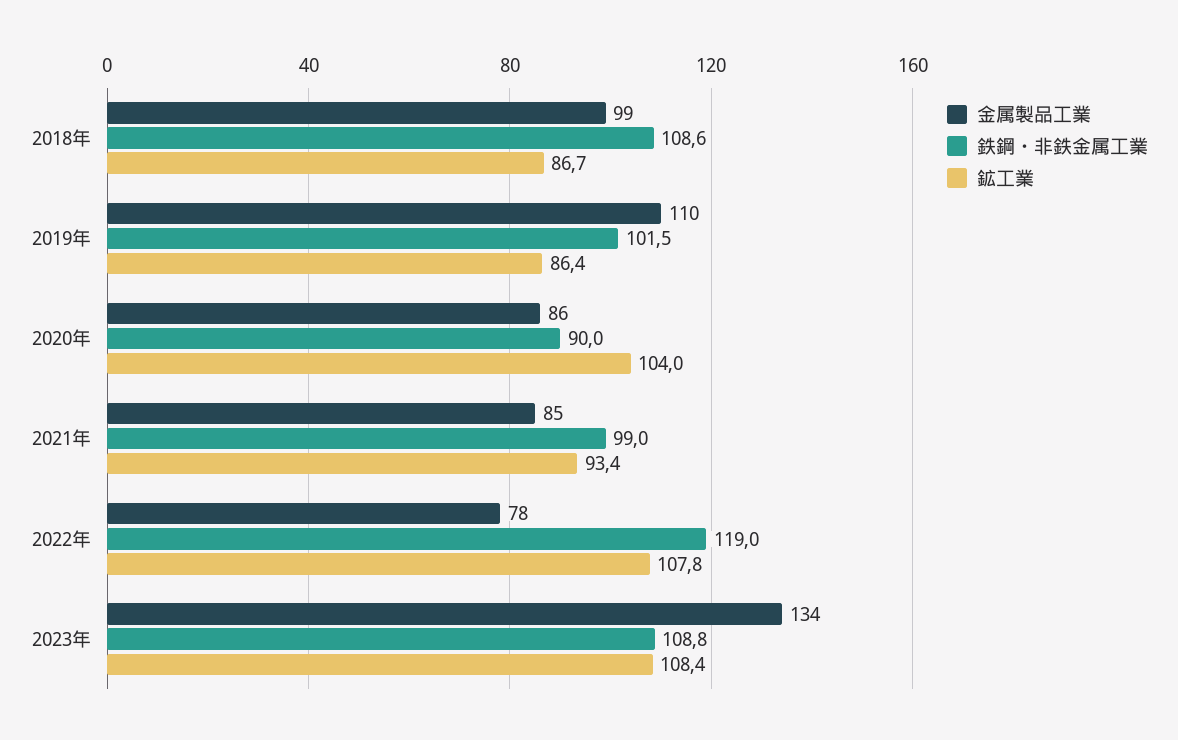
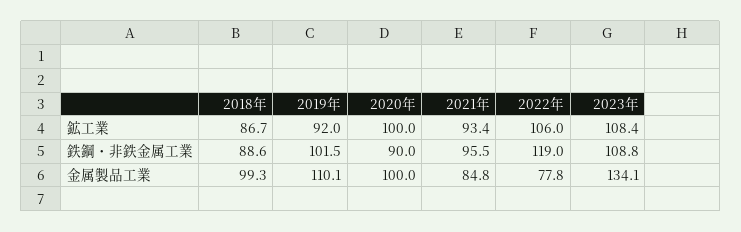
鉄鋼・非鉄金属工業, 2018年: 108.6 -> 88.6
鉱工業, 2019年: 86.4 -> 92
金属製品工業, 2020年: 86 -> 100
鉱工業, 2020年: 104 -> 100
鉄鋼・非鉄金属工業, 2021年: 99 -> 95.5
鉱工業, 2022年: 107.8 -> 106

